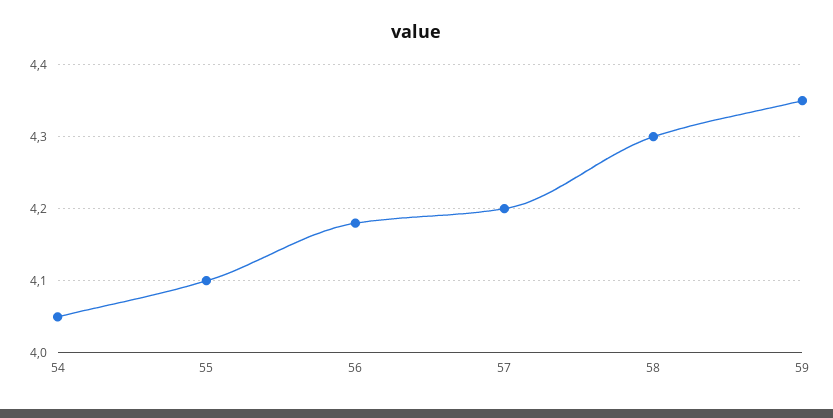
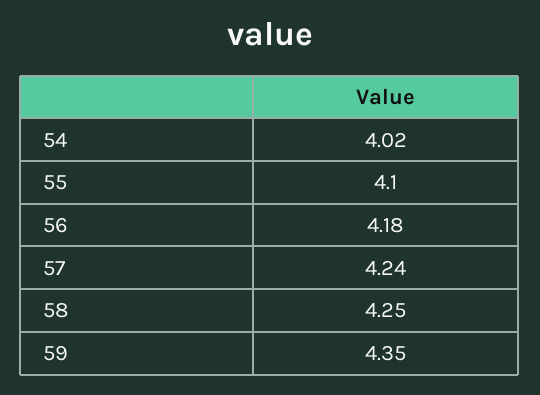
54: 4.05 -> 4.02
57: 4.2 -> 4.24
58: 4.3 -> 4.25

